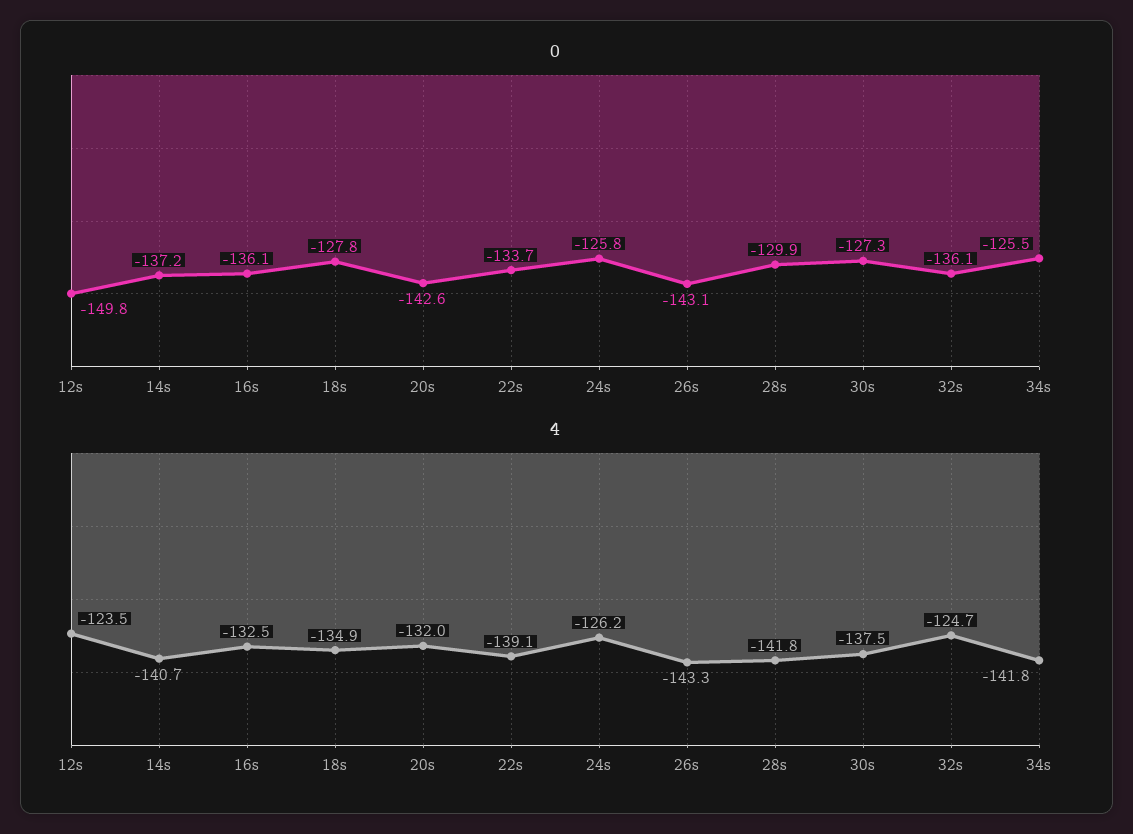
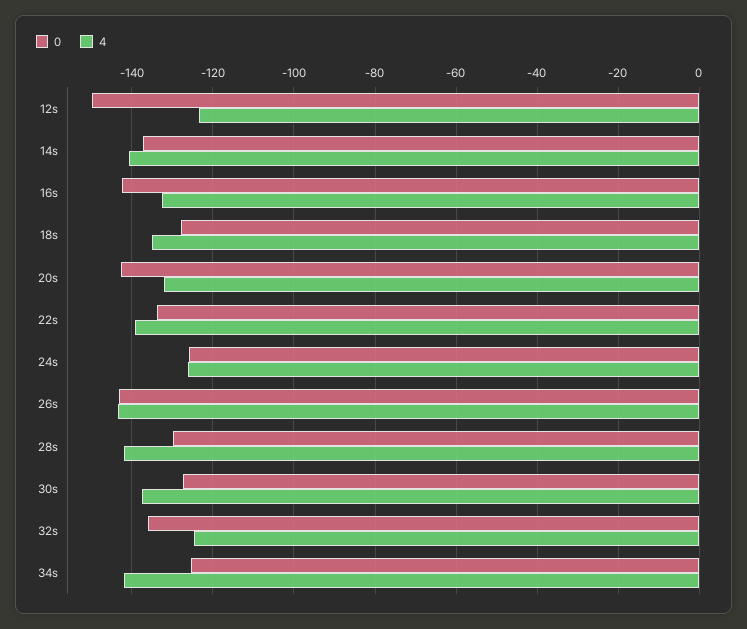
0, 16s: -136.1 -> -142

